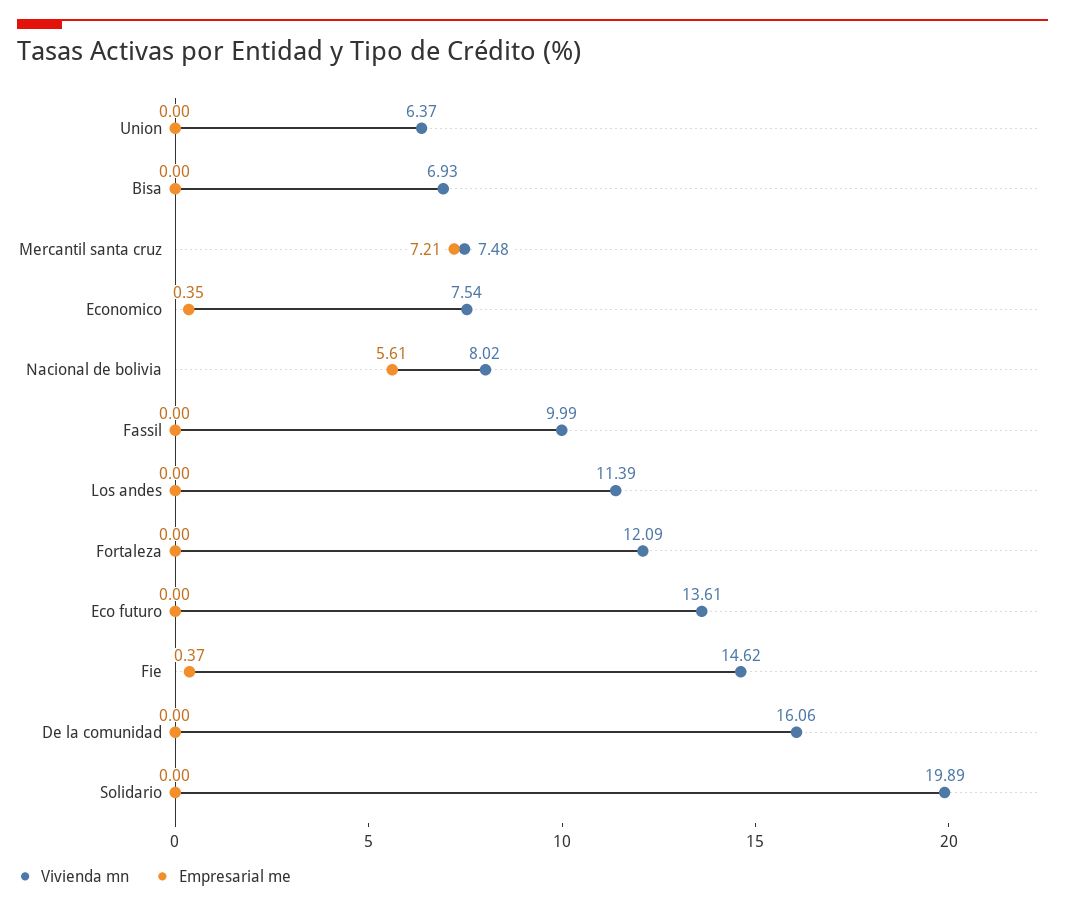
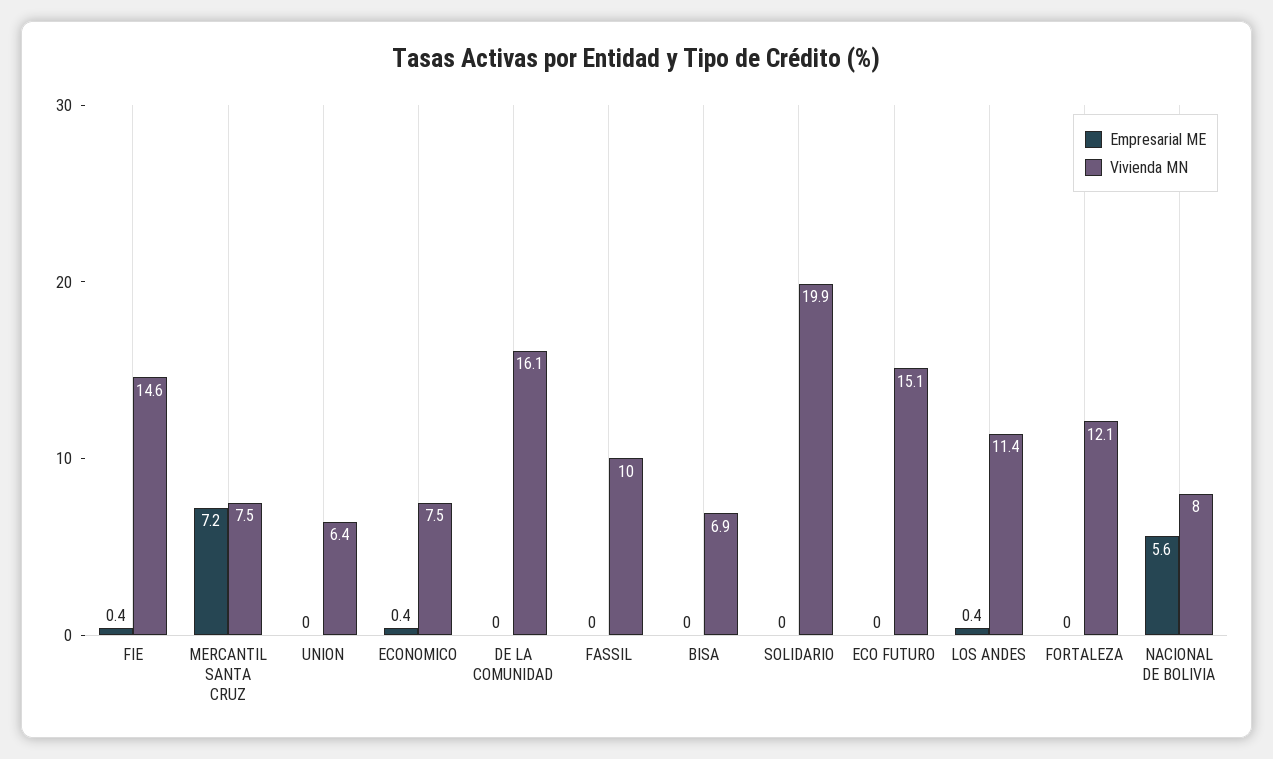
Empresarial me, Los andes: 0 -> 0.4
Vivienda mn, Eco futuro: 13.61 -> 15.1

